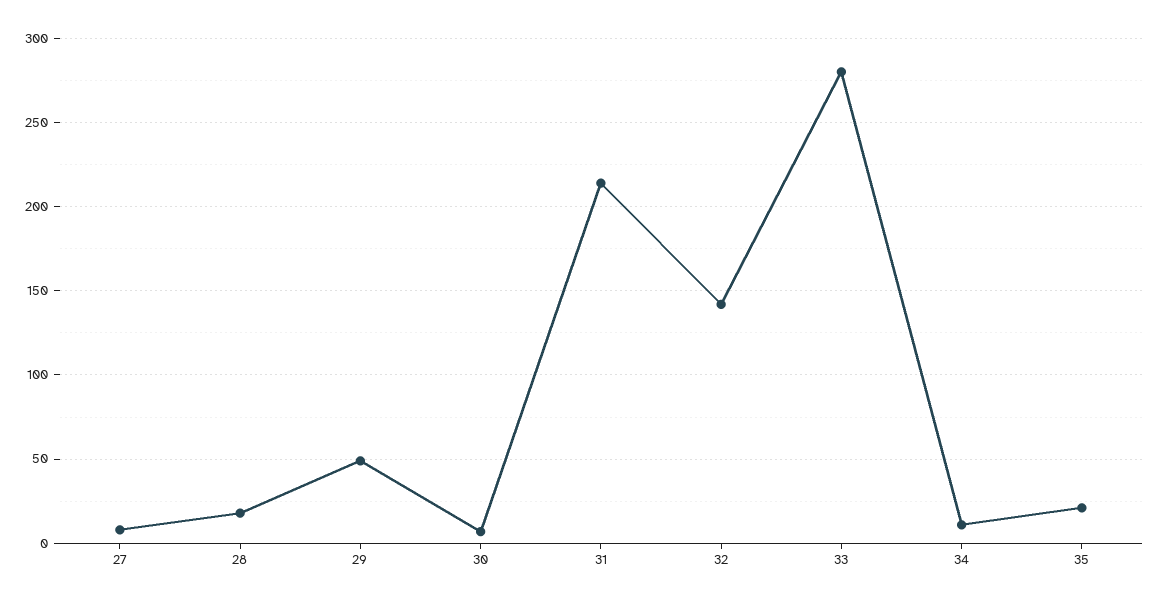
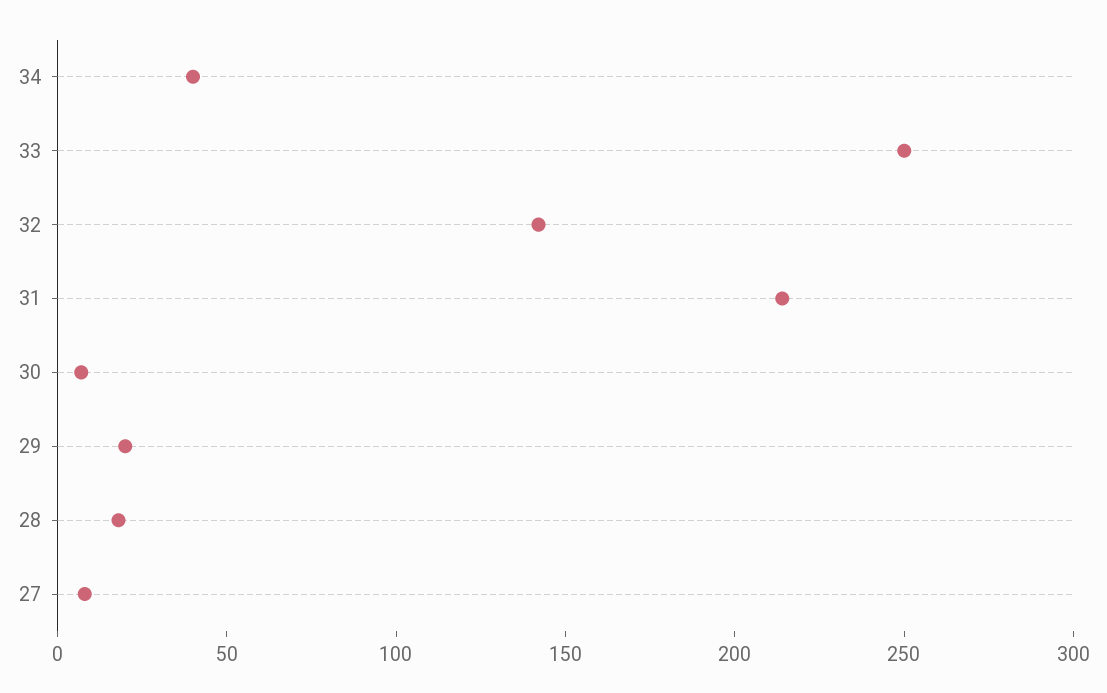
29: 50 -> 20
33: 280 -> 250
34: 10 -> 40
35: 20 -> none

